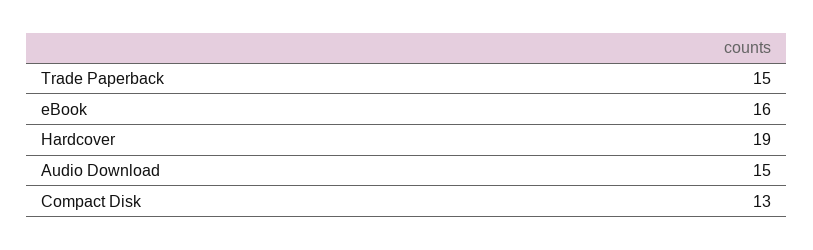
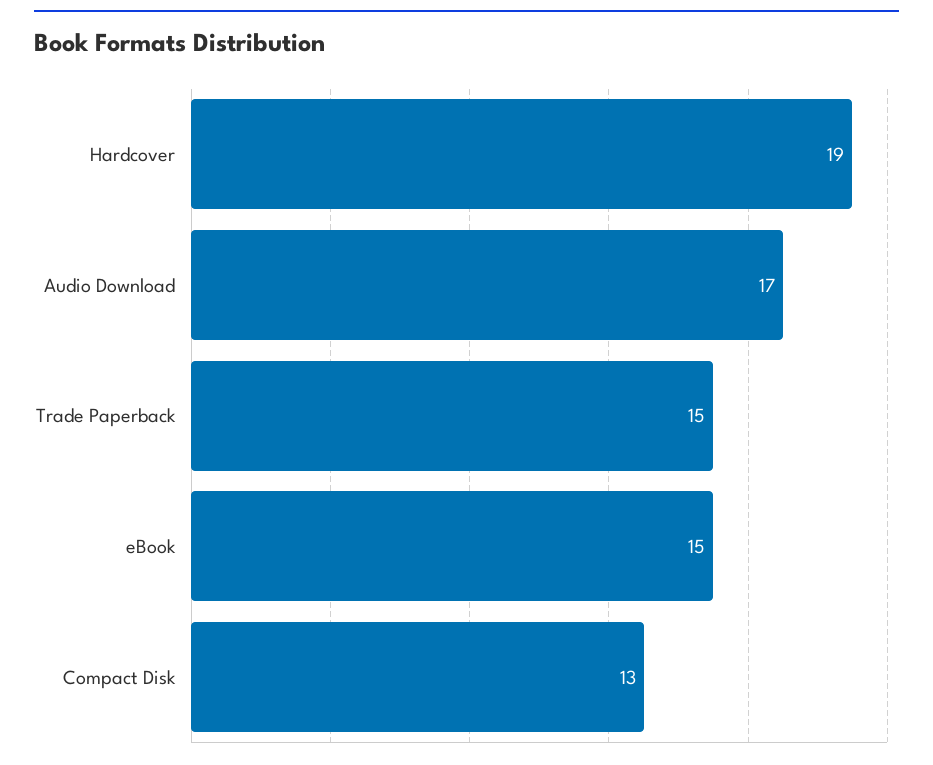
eBook: 16 -> 15
Audio Download: 15 -> 17

